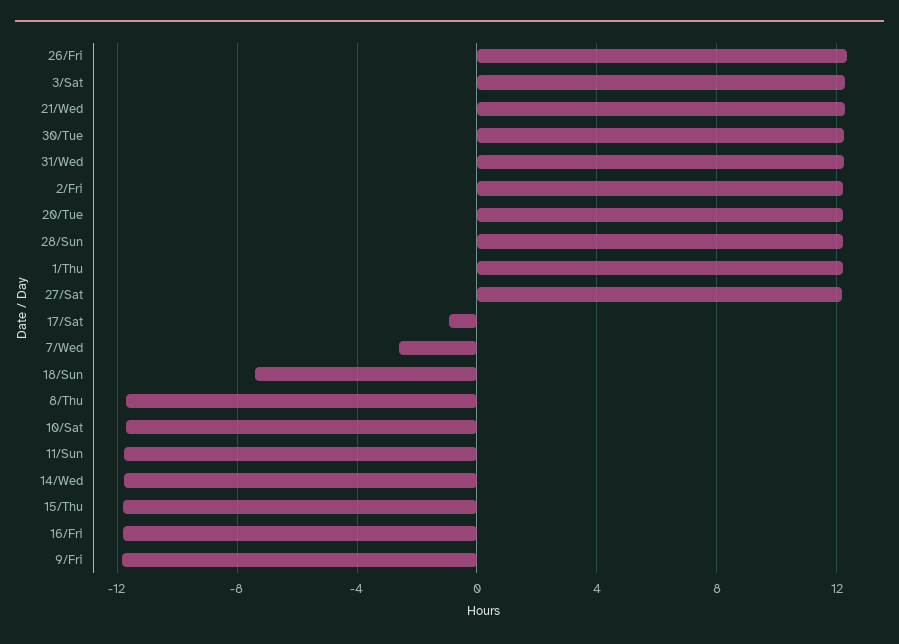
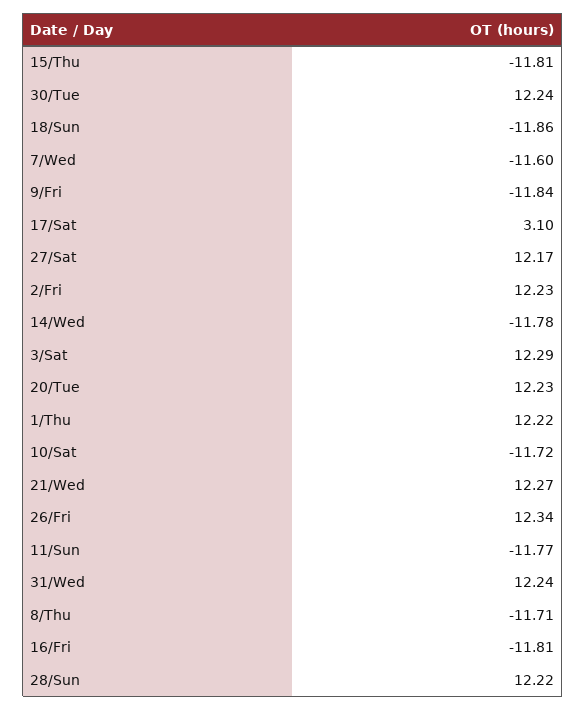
17/Sat: -1 -> 3.1
7/Wed: -2.5 -> -11.6
18/Sun: -7.5 -> -11.86

